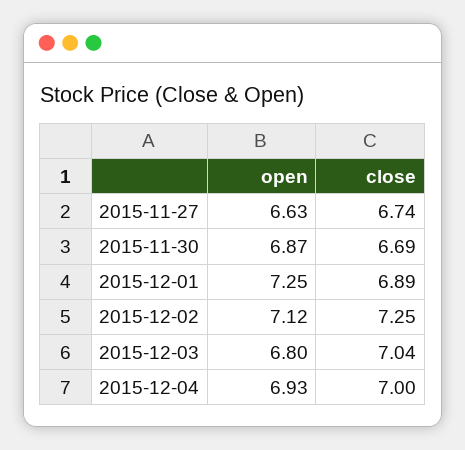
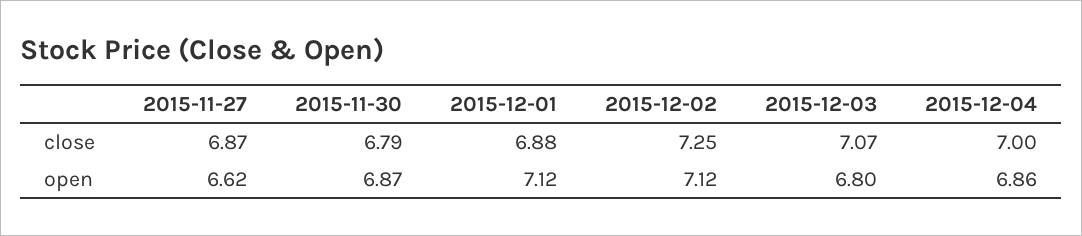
open, 2015-11-27: 6.63 -> 6.62
close, 2015-11-27: 6.74 -> 6.87
close, 2015-11-30: 6.69 -> 6.79
open, 2015-12-01: 7.25 -> 7.12
close, 2015-12-01: 6.89 -> 6.88
close, 2015-12-03: 7.04 -> 7.07
open, 2015-12-04: 6.93 -> 6.86

